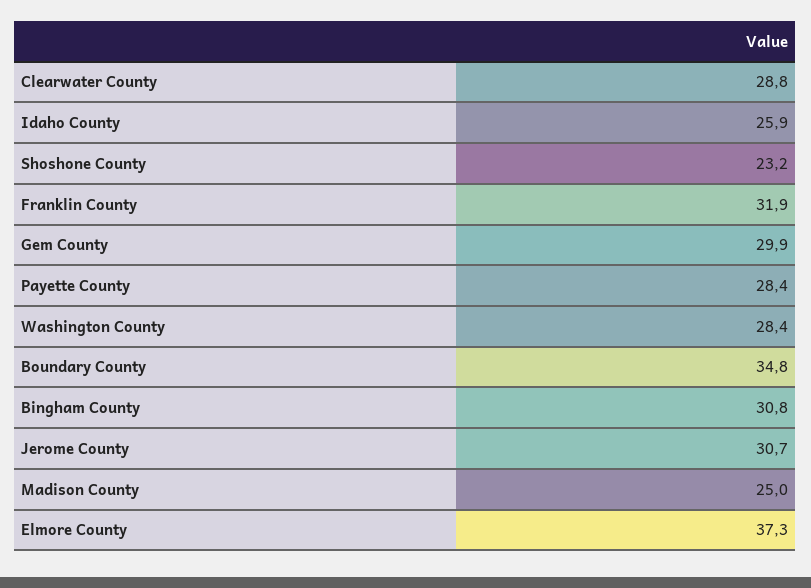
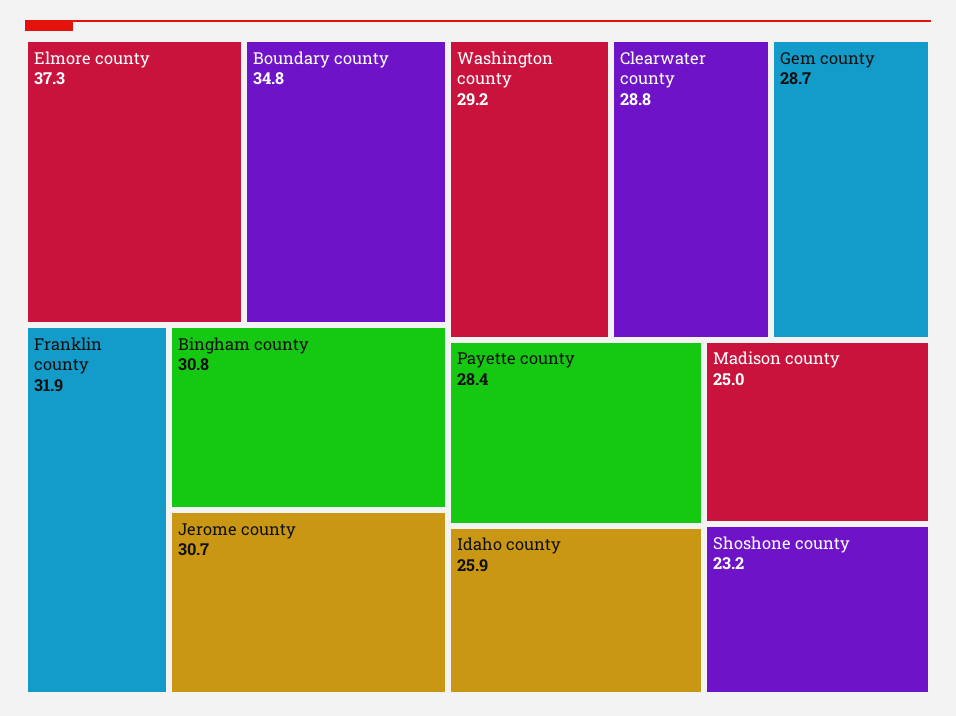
Gem County: 29.9 -> 28.7
Washington County: 28.4 -> 29.2

